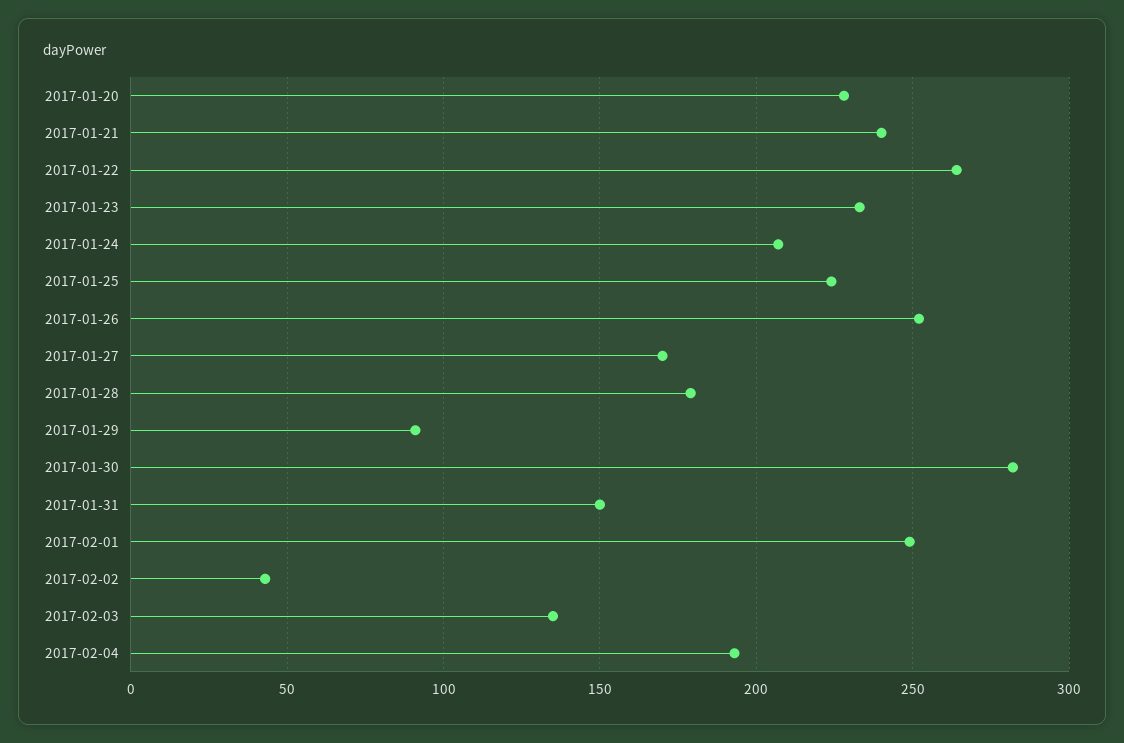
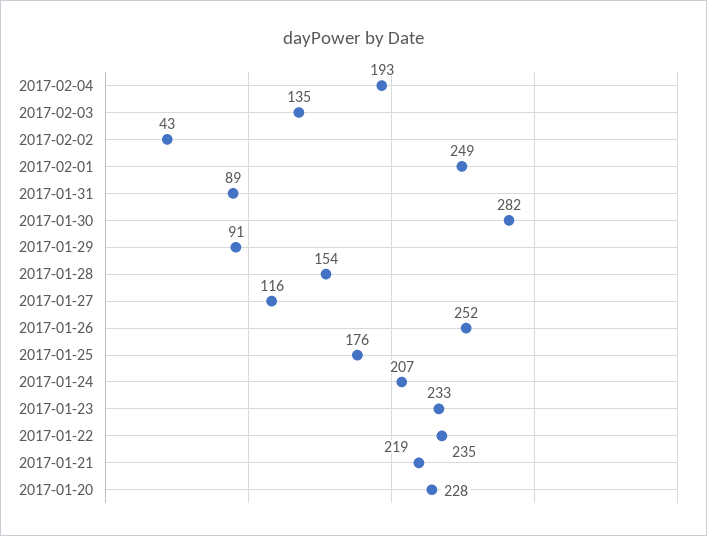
2017-01-21: 240 -> 219
2017-01-22: 265 -> 235
2017-01-25: 225 -> 176
2017-01-27: 170 -> 116
2017-01-28: 180 -> 154
2017-01-31: 150 -> 89

